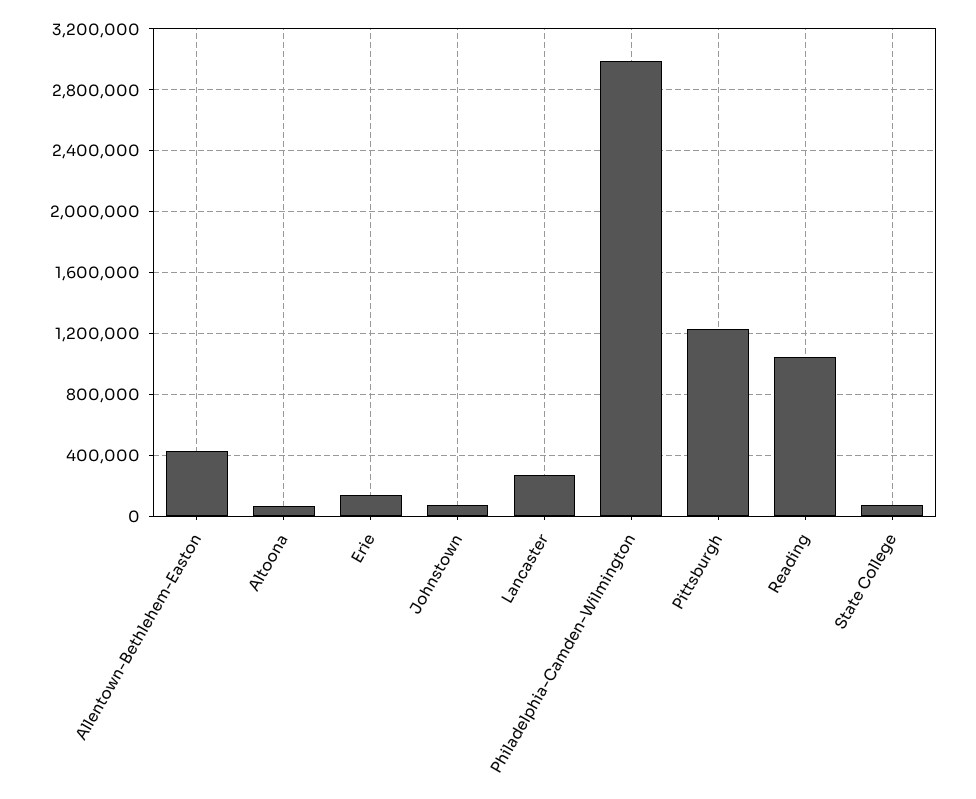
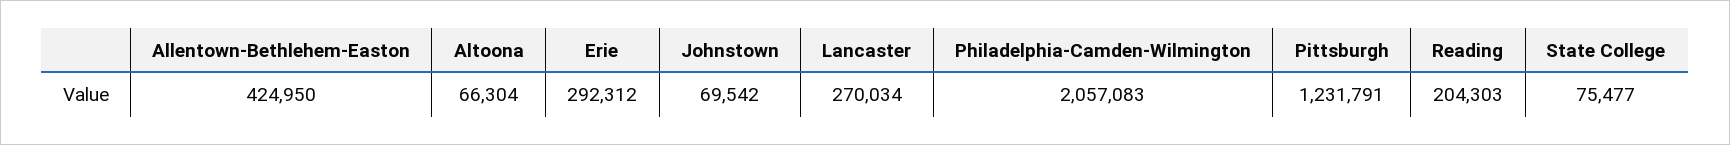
Erie: 150000 -> 292312
Philadelphia-Camden-Wilmington: 3000000 -> 2057083
Reading: 1050000 -> 204303

